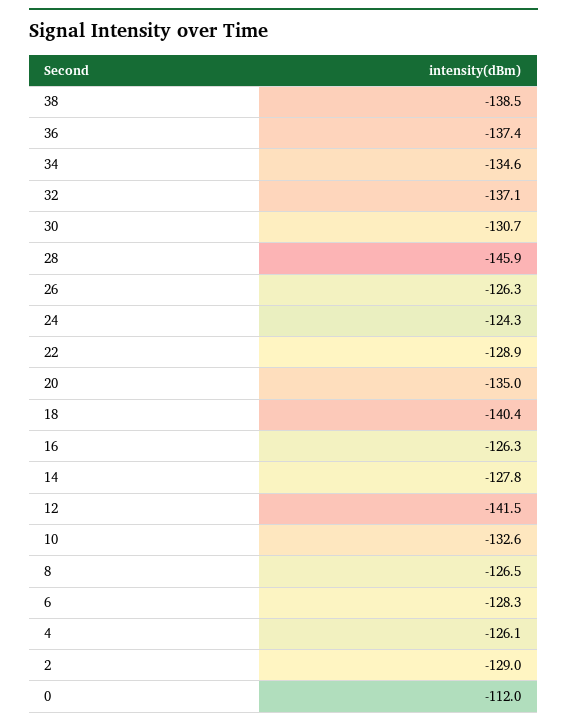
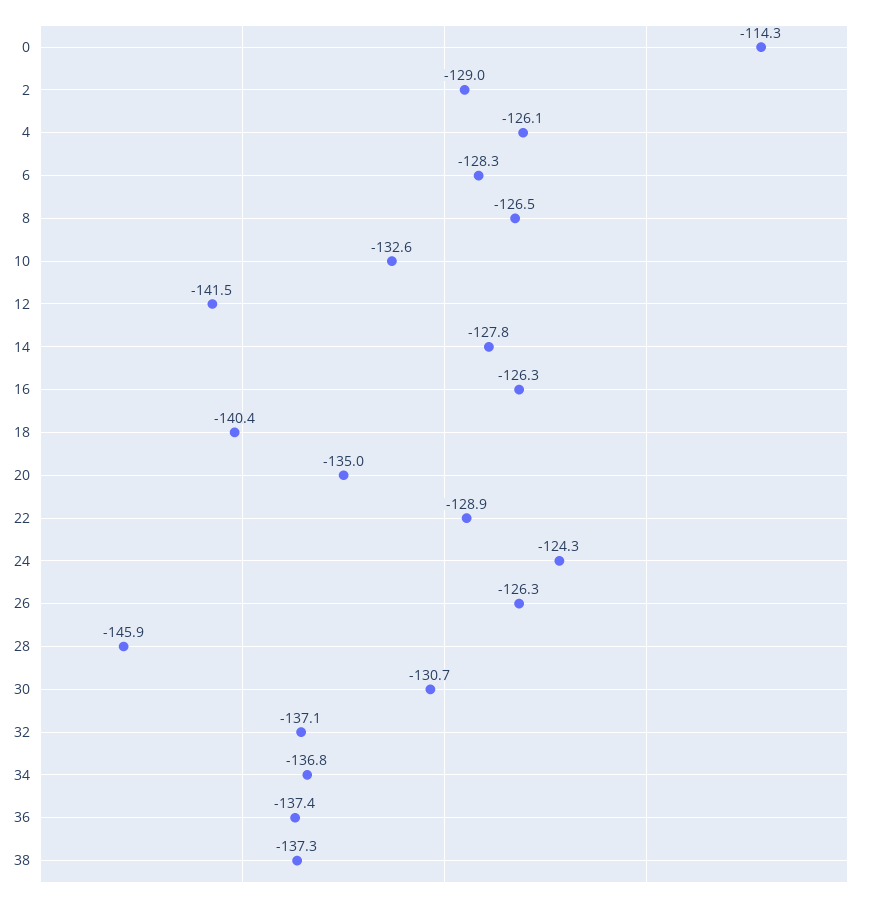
38: -138.5 -> -137.3
34: -134.6 -> -136.8
0: -112 -> -114.3

